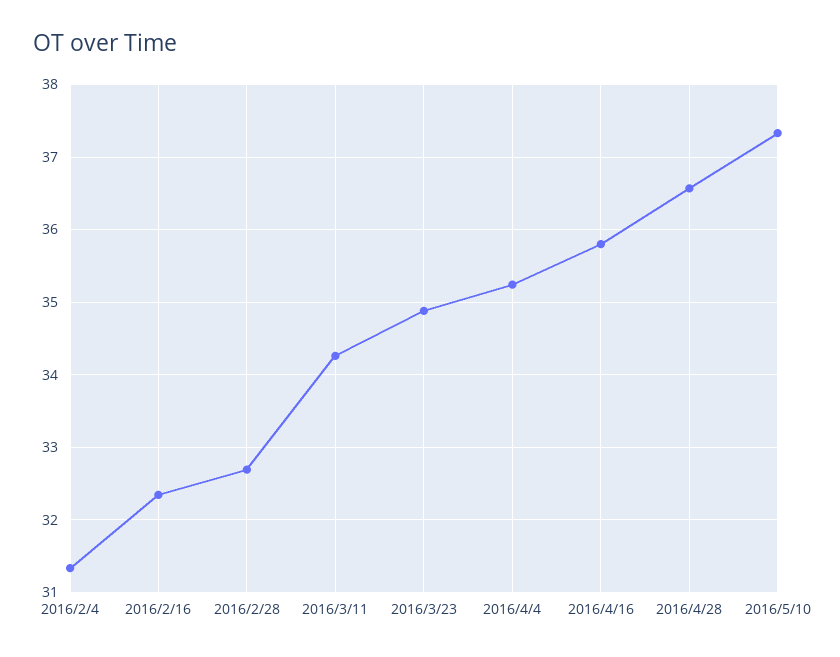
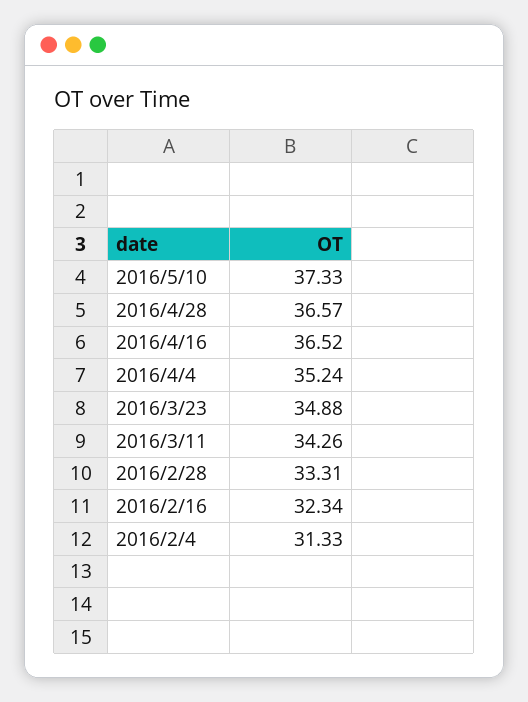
2016/2/28: 32.7 -> 33.31
2016/4/16: 35.8 -> 36.52

